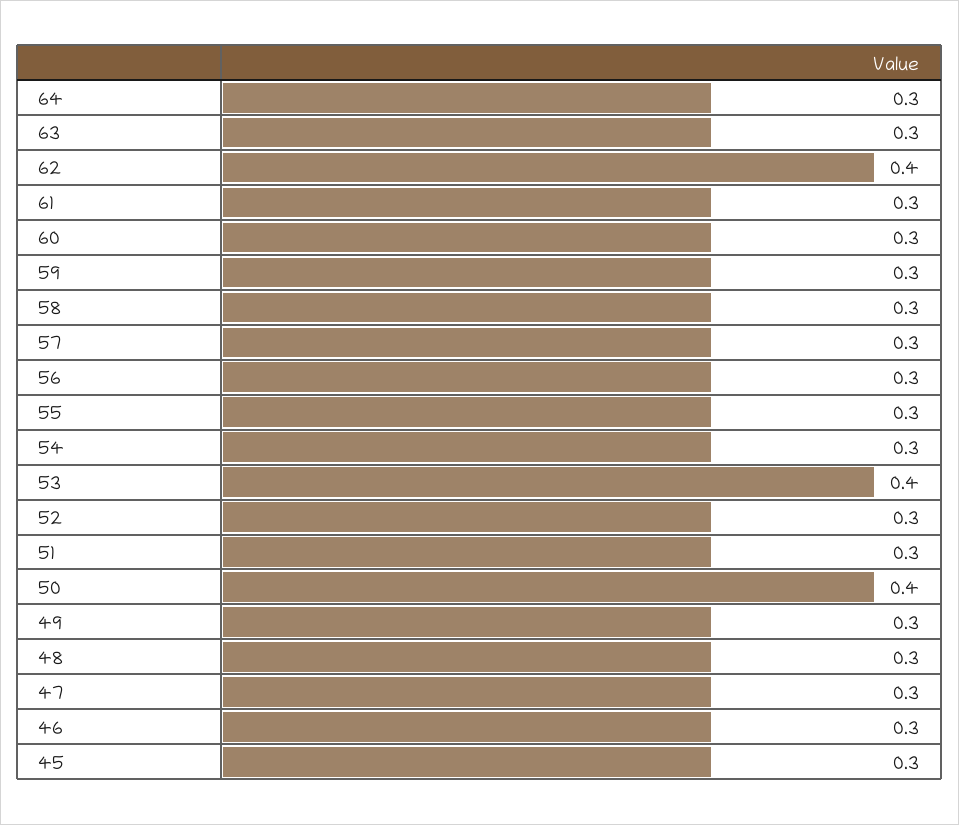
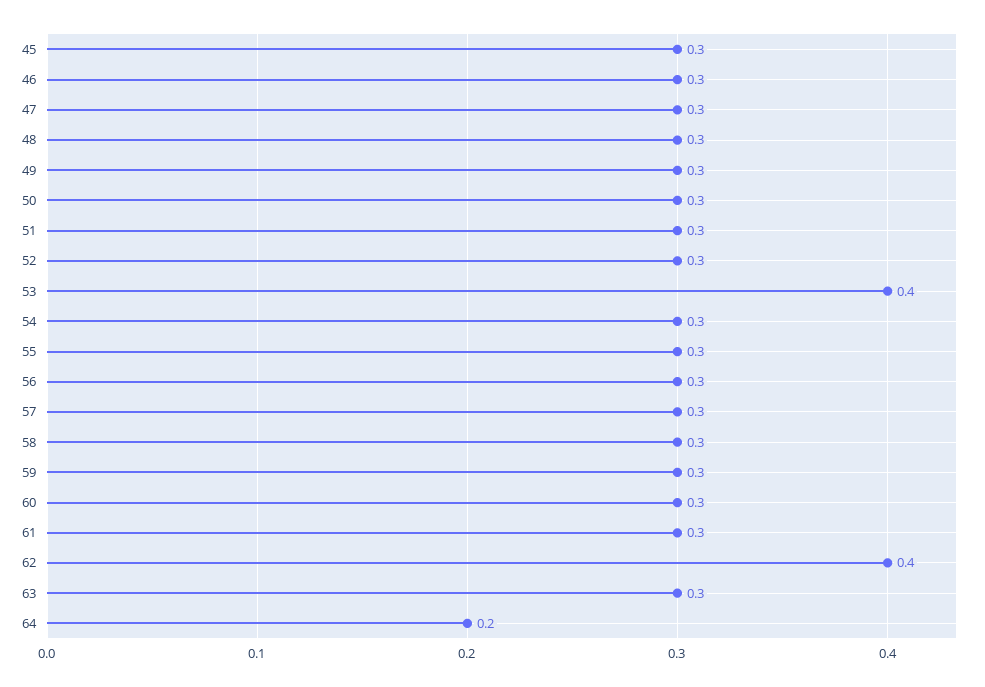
64: 0.3 -> 0.2
50: 0.4 -> 0.3

